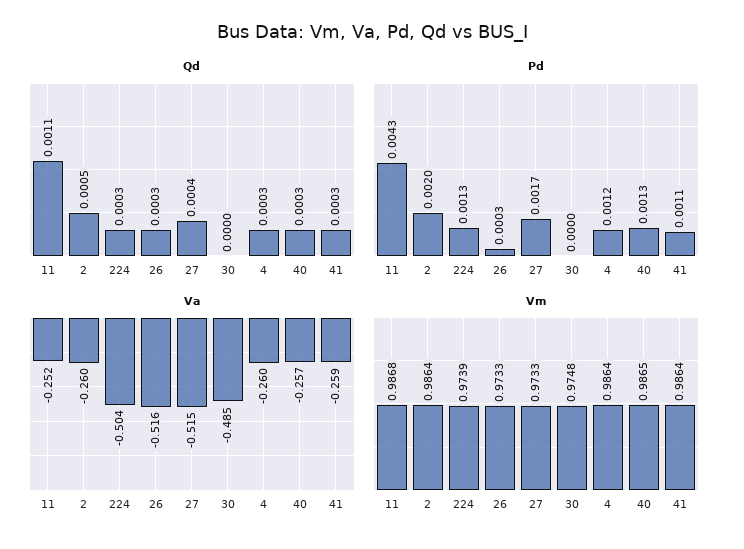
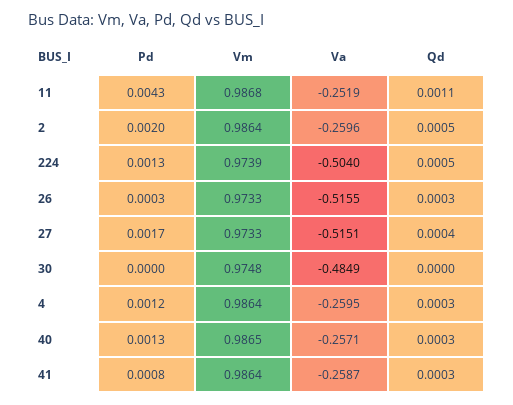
Qd, 224: 0.0003 -> 0.0005
Pd, 41: 0.0011 -> 0.0008

